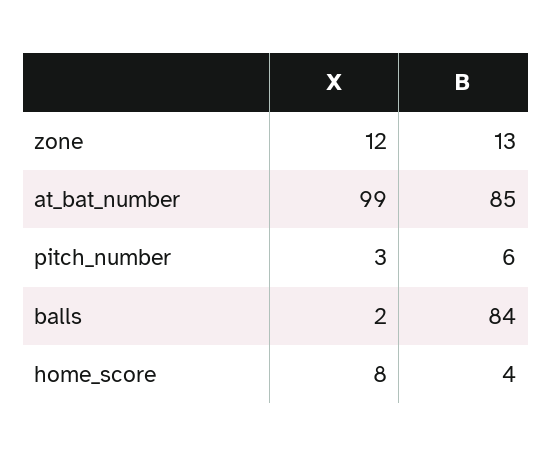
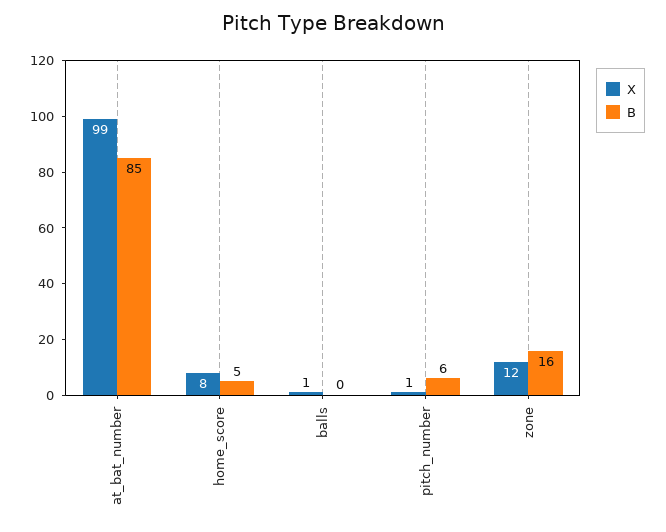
B, zone: 13 -> 16
X, pitch_number: 3 -> 1
X, balls: 2 -> 1
B, balls: 84 -> 0
B, home_score: 4 -> 5

